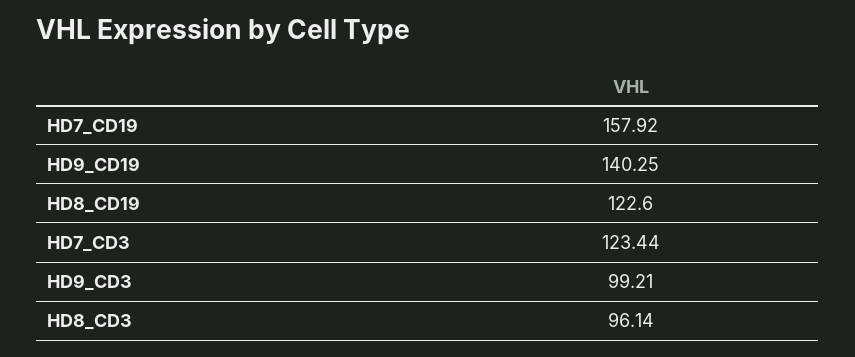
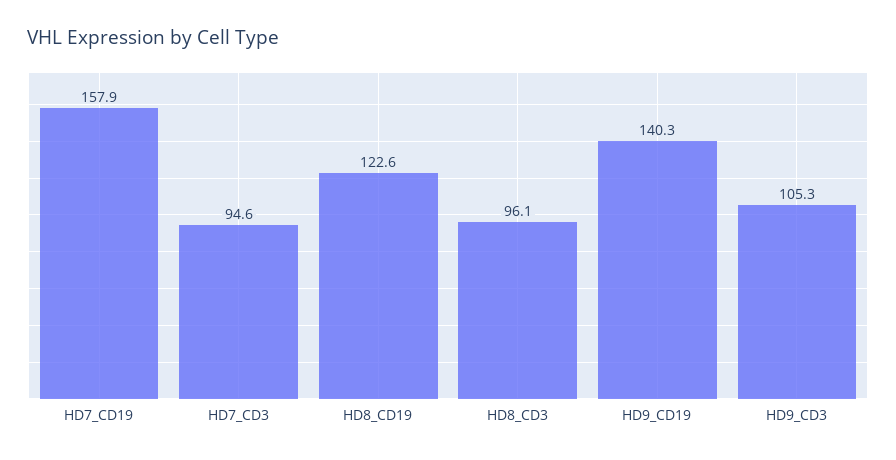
HD7_CD3: 123.44 -> 94.6
HD9_CD3: 99.21 -> 105.3

